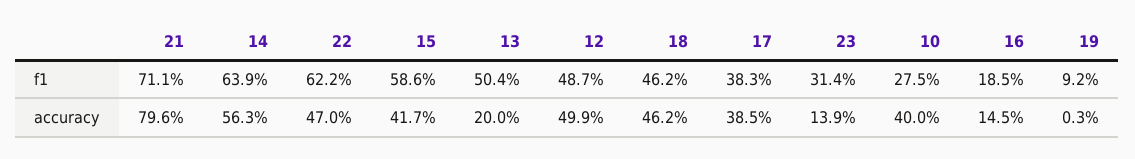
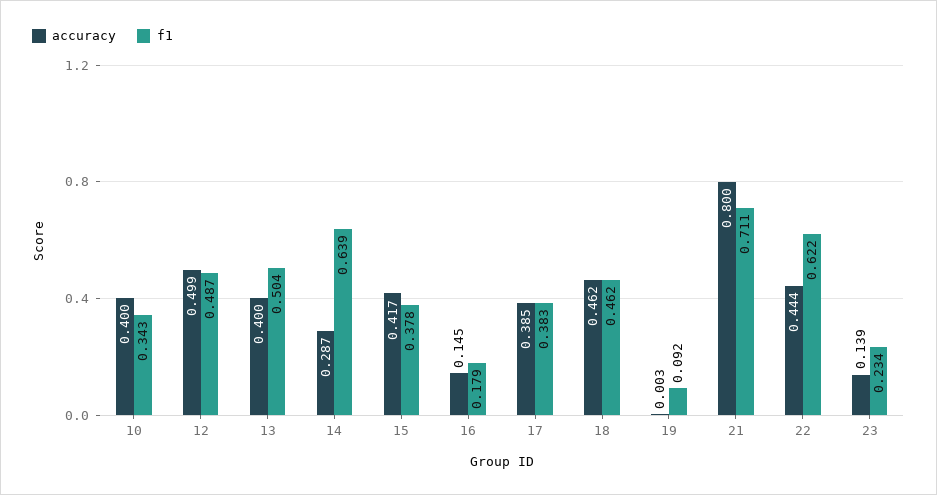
f1, 15: 0.586 -> 0.378
f1, 23: 0.314 -> 0.234
f1, 10: 0.275 -> 0.343
f1, 16: 0.185 -> 0.179
accuracy, 21: 0.796 -> 0.8
accuracy, 14: 0.563 -> 0.287
accuracy, 22: 0.47 -> 0.444
accuracy, 13: 0.2 -> 0.4

